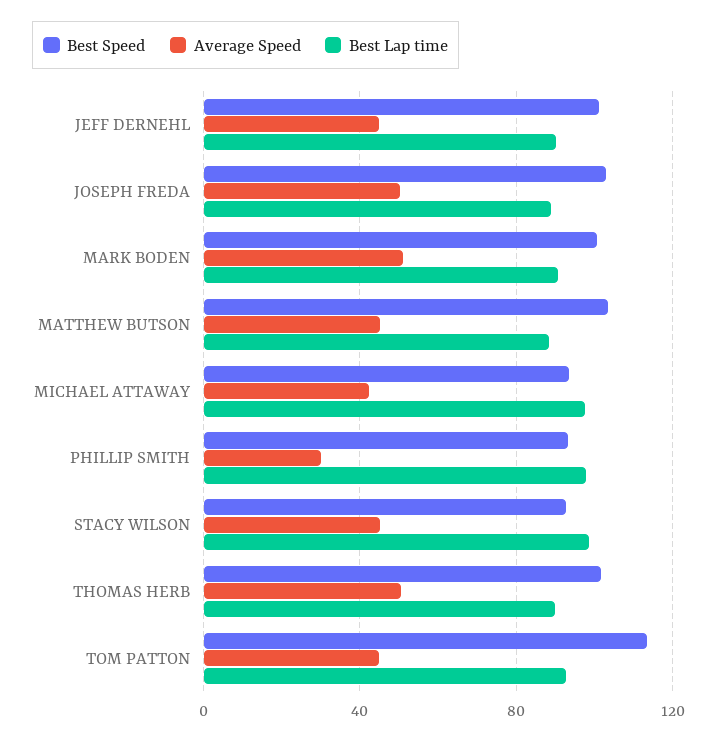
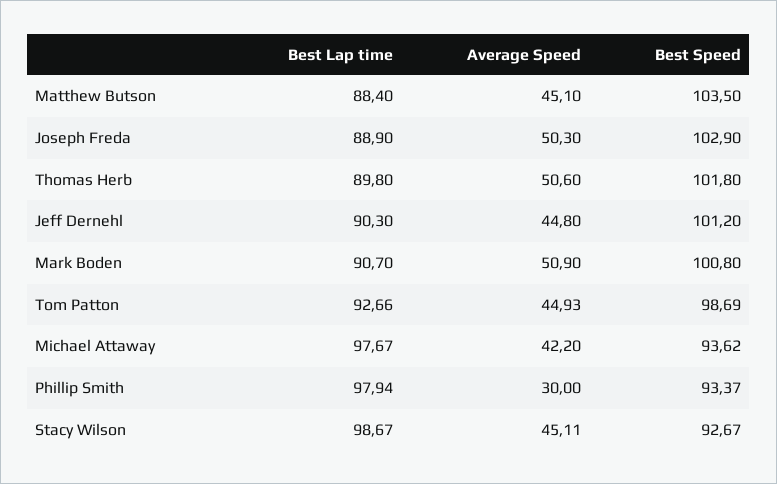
Best Speed, TOM PATTON: 115 -> 98.69

